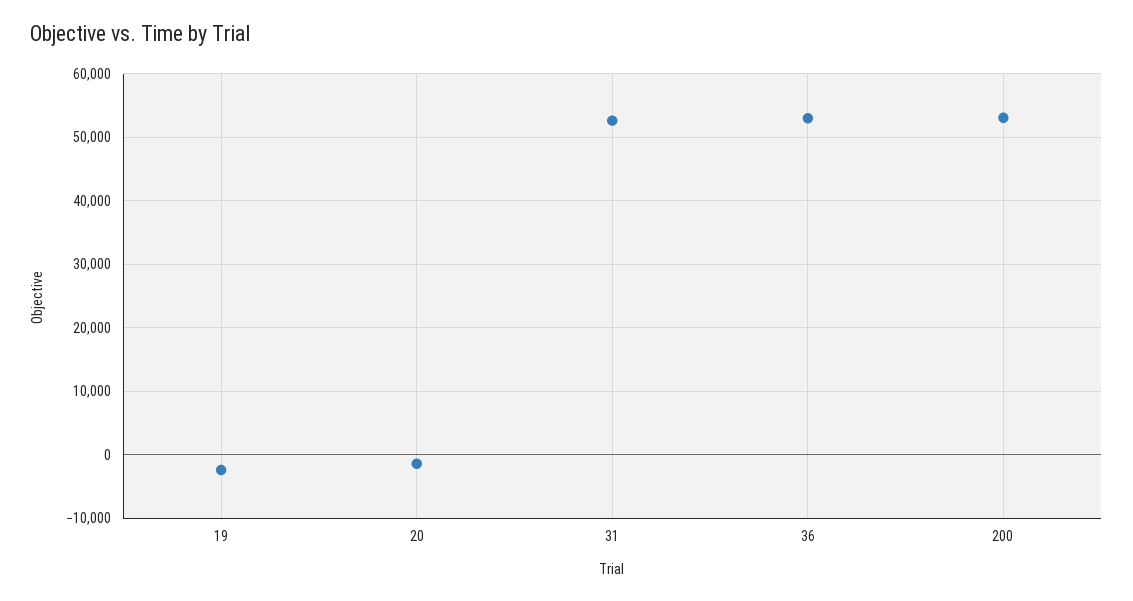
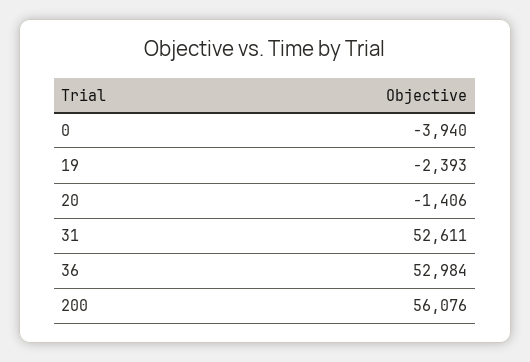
200: 53000 -> 56076
0: none -> -3940

